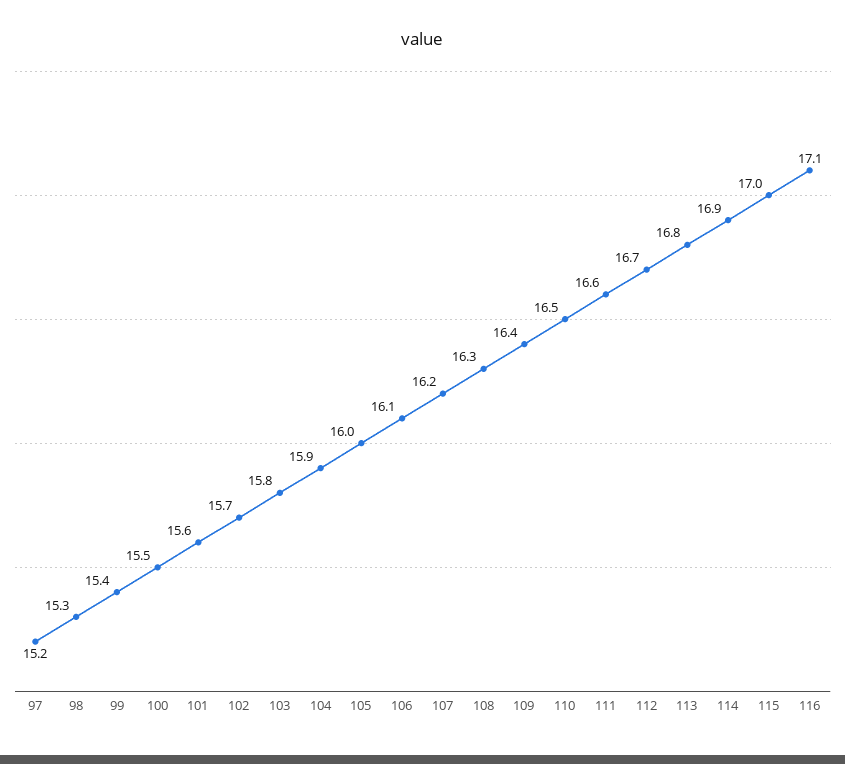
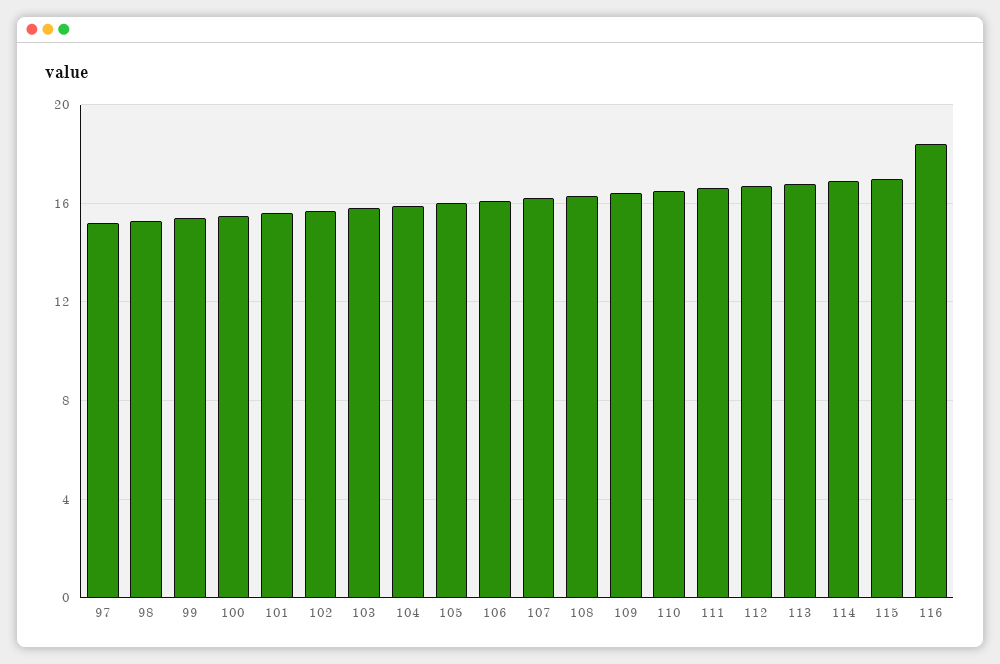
116: 17.1 -> 18.5

